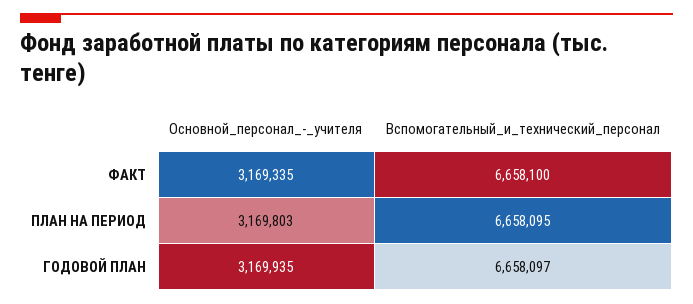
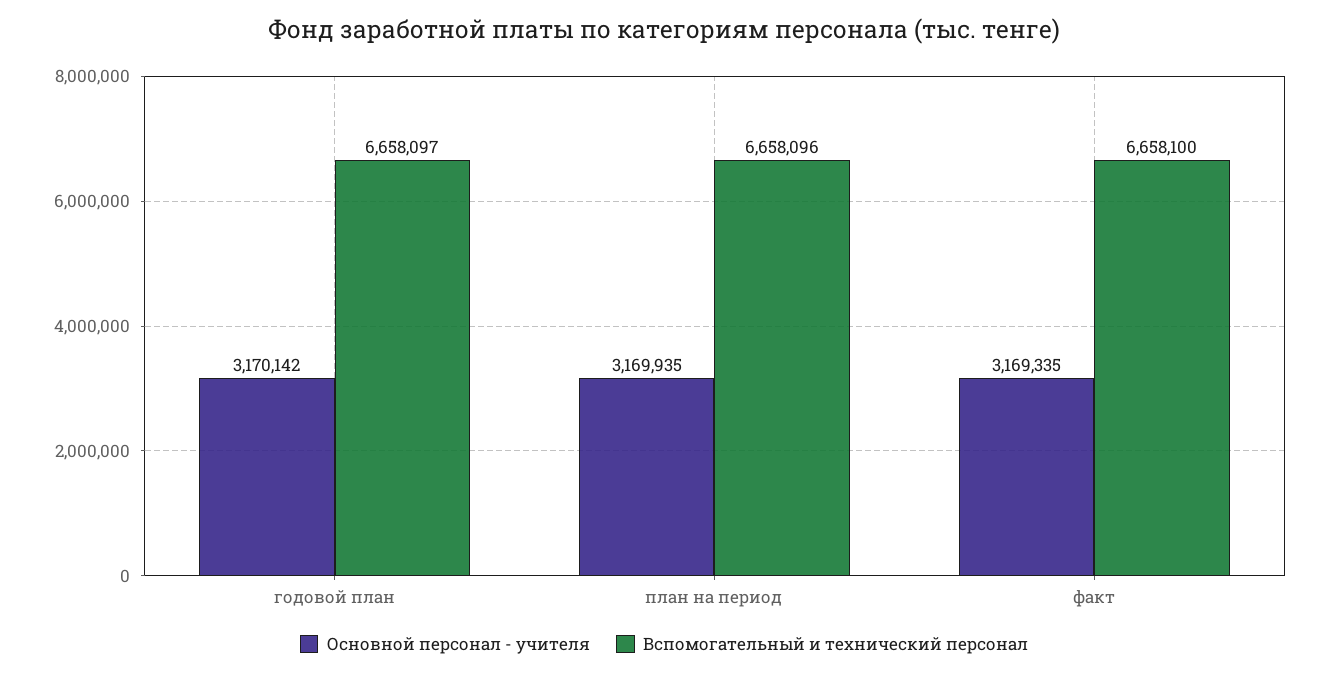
Основной_персонал_-_учителя, ПЛАН НА ПЕРИОД: 3169803 -> 3169935
Вспомогательный_и_технический_персонал, ПЛАН НА ПЕРИОД: 6658095 -> 6658096
Основной_персонал_-_учителя, ГОДОВОЙ ПЛАН: 3169935 -> 3170142

